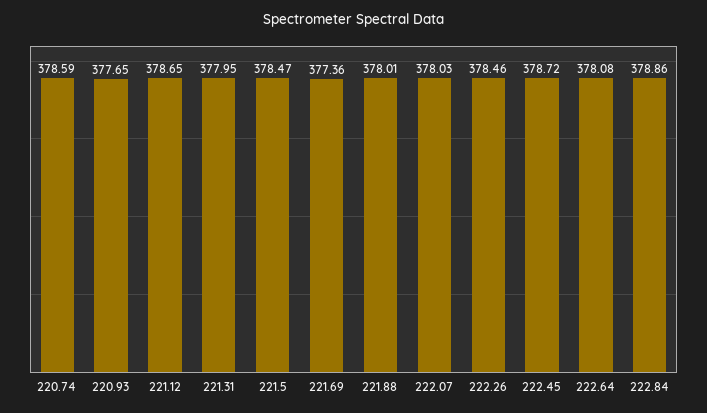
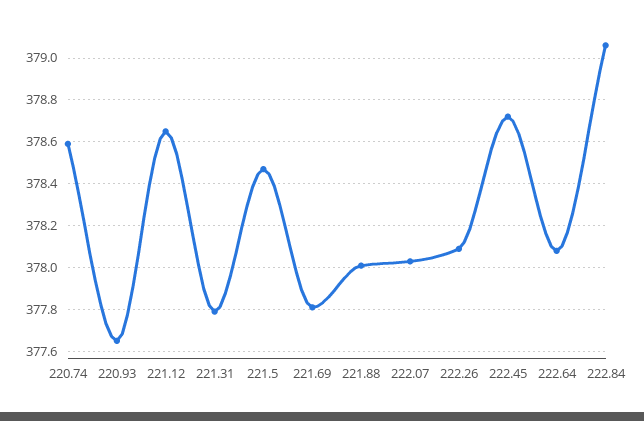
221.31: 377.95 -> 377.8
221.69: 377.36 -> 377.8
222.26: 378.46 -> 378.1
222.84: 378.86 -> 379.05

